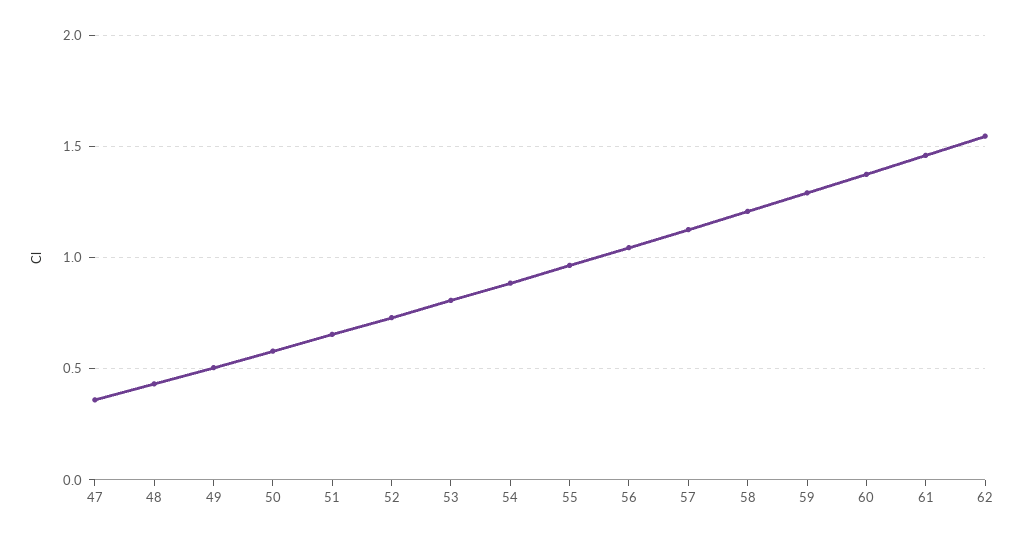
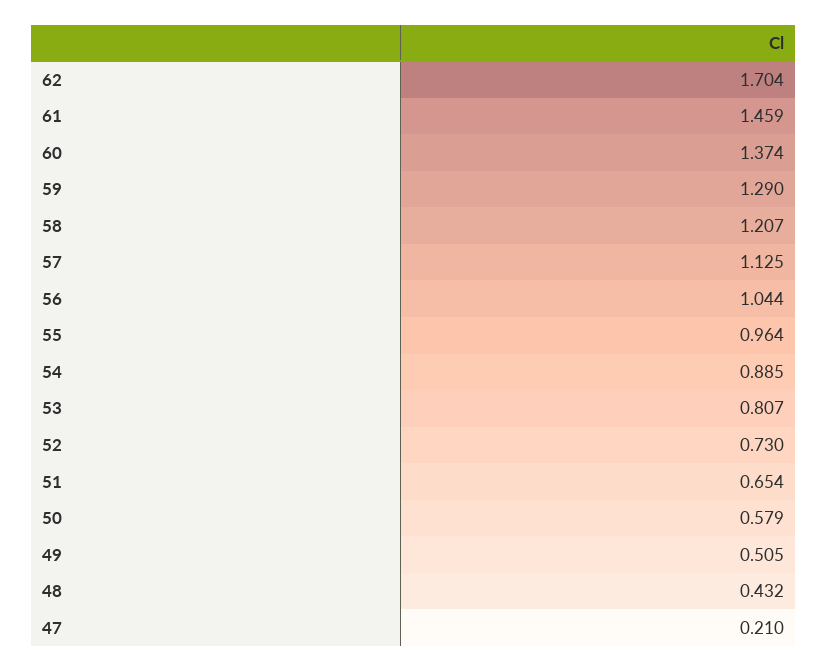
47: 0.35 -> 0.21
62: 1.55 -> 1.704

